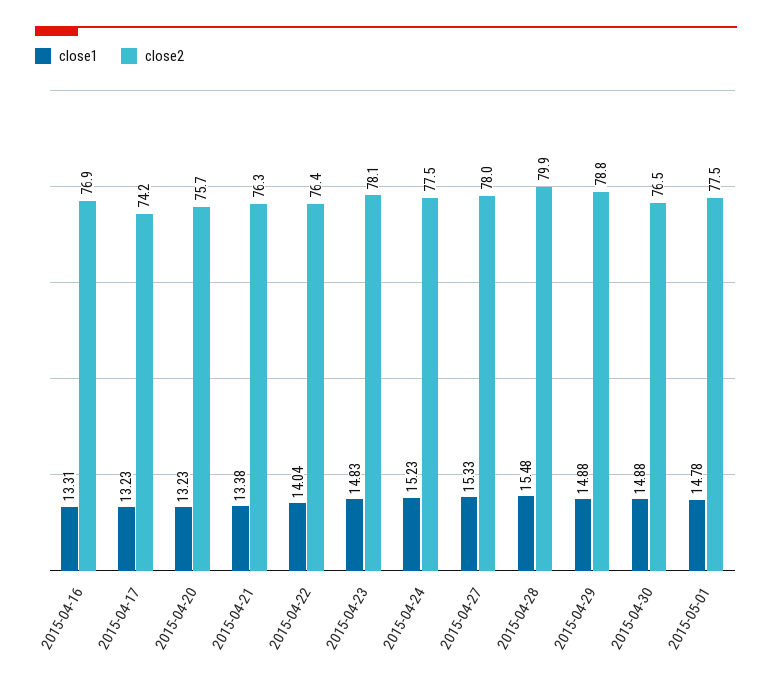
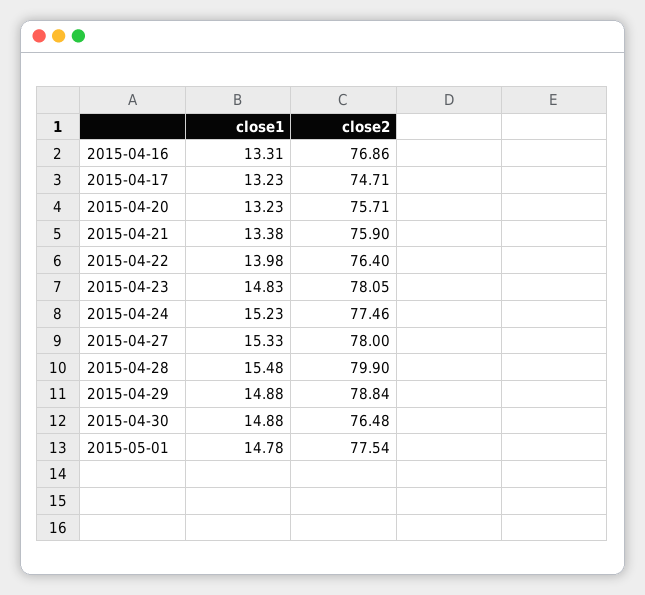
close2, 2015-04-17: 74.2 -> 74.71
close2, 2015-04-21: 76.3 -> 75.9
close1, 2015-04-22: 14.04 -> 13.98

